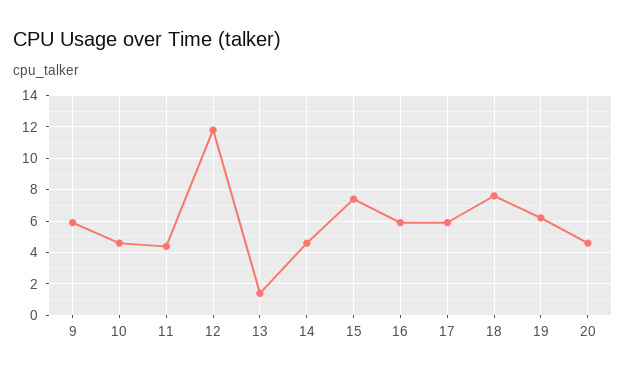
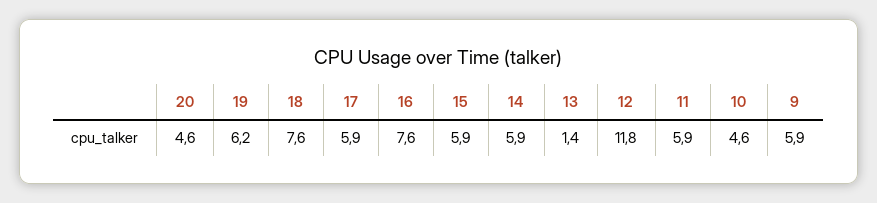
11: 4.5 -> 5.9
14: 4.5 -> 5.9
15: 7.5 -> 5.9
16: 6 -> 7.6

